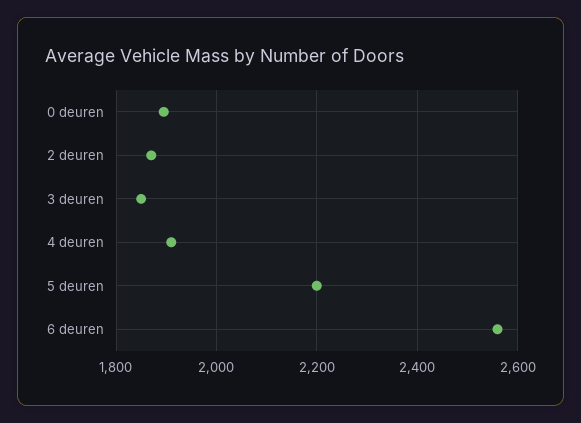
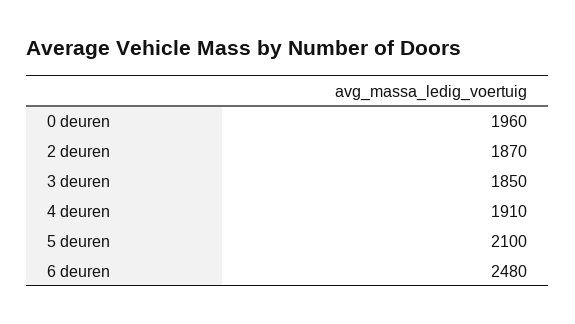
0 deuren: 1900 -> 1960
5 deuren: 2200 -> 2100
6 deuren: 2560 -> 2480

